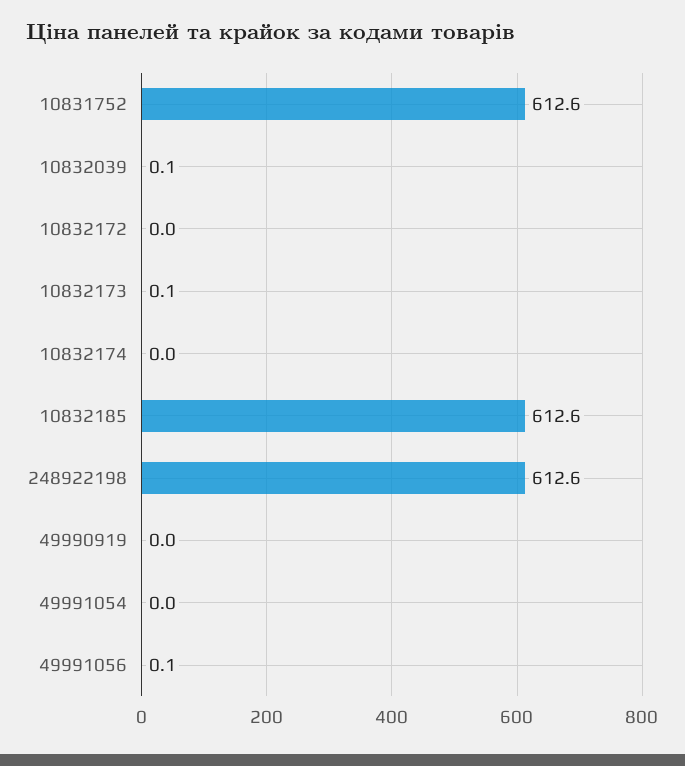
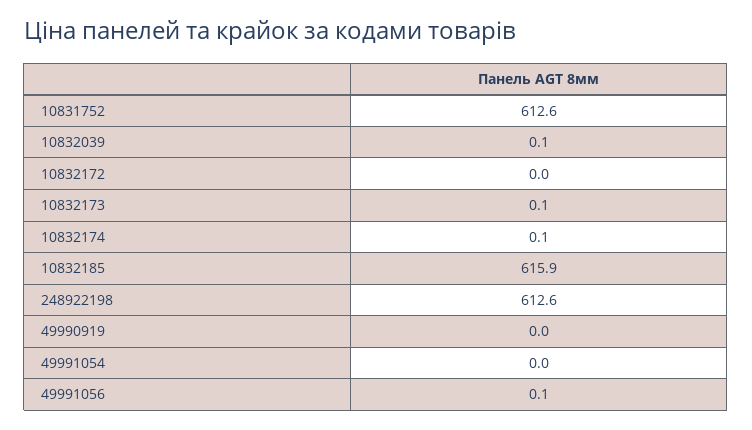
10832174: 0 -> 0.1
10832185: 612.6 -> 615.9

